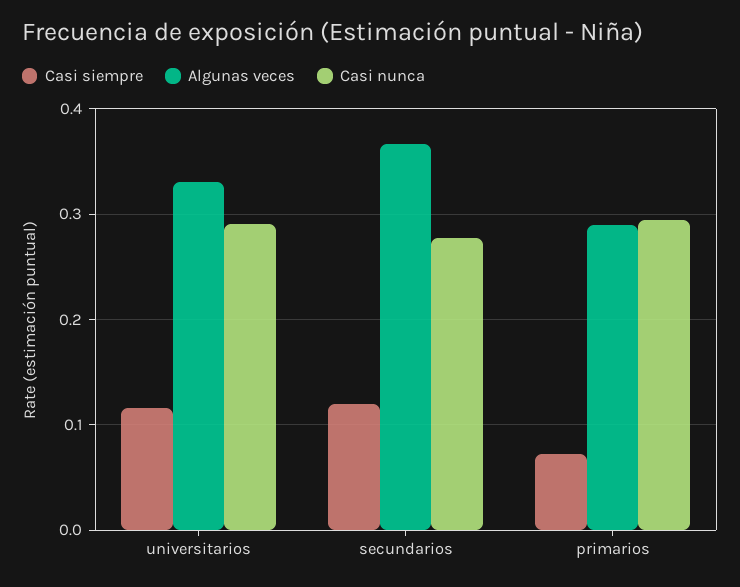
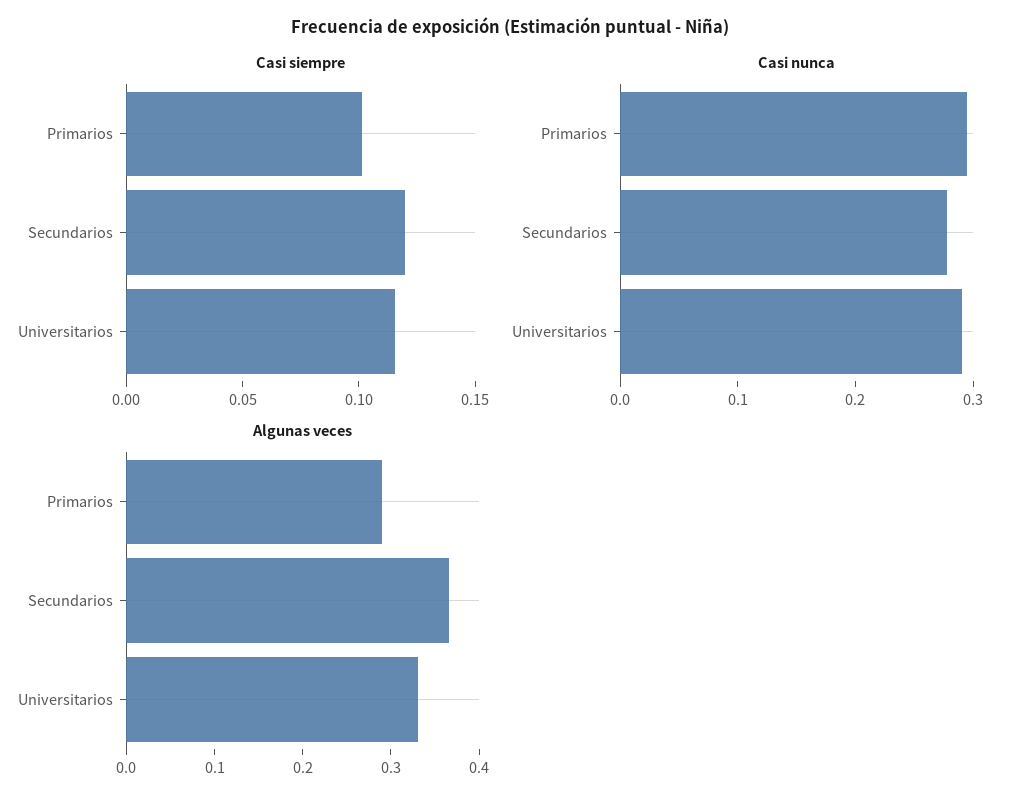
Casi siempre, primarios: 0.07 -> 0.1

